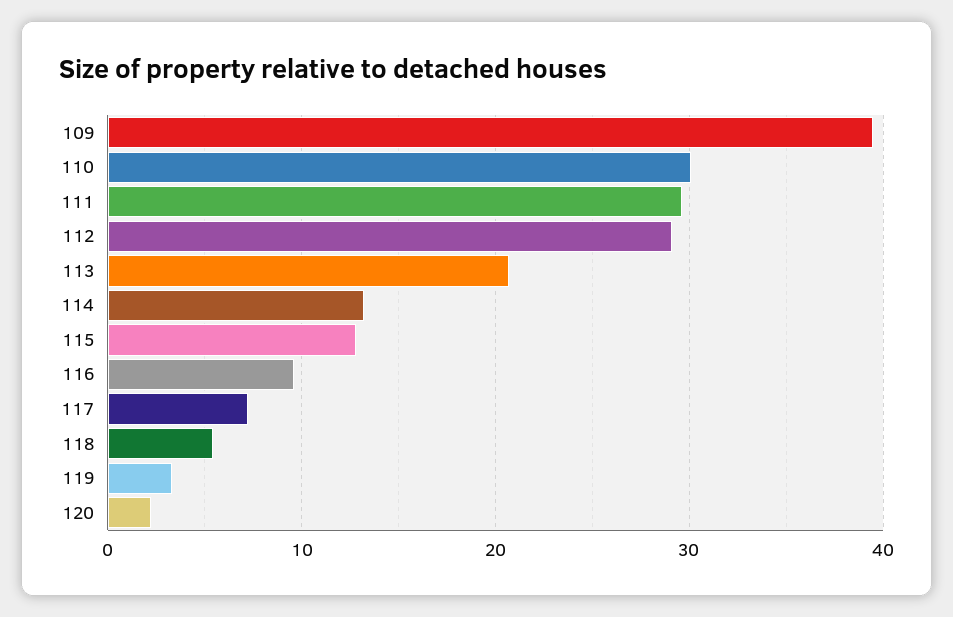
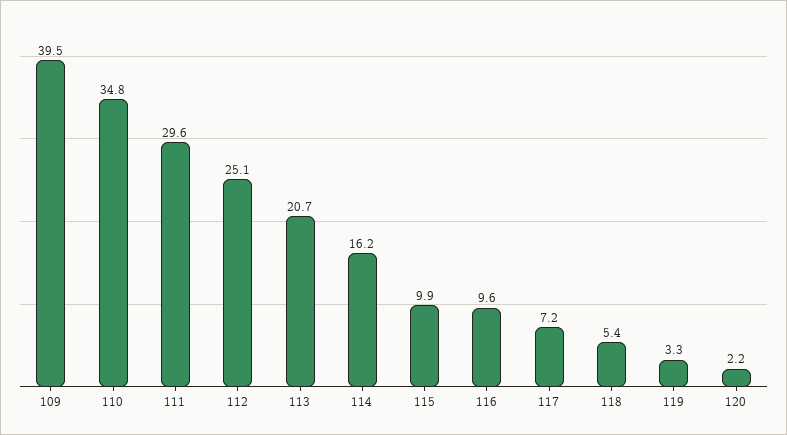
110: 30 -> 34.8
112: 29 -> 25.1
114: 13 -> 16.2
115: 13 -> 9.9

